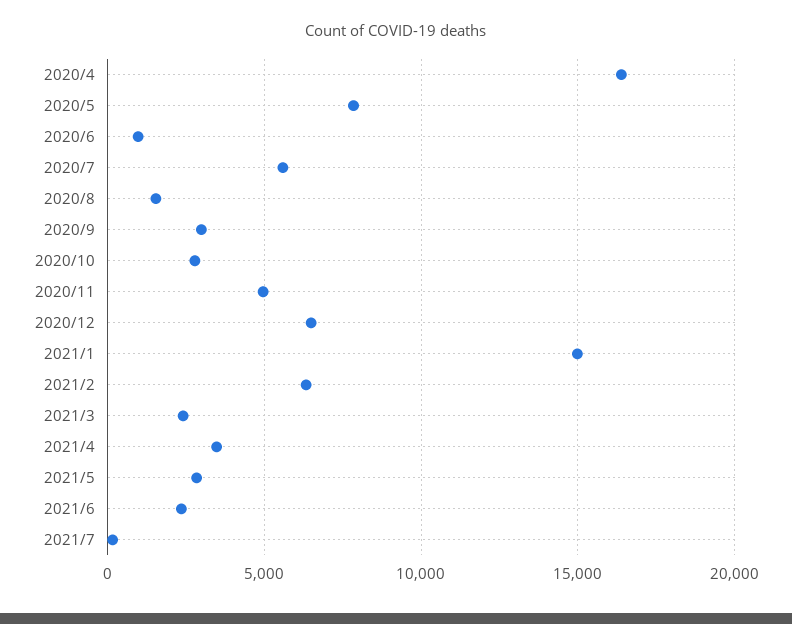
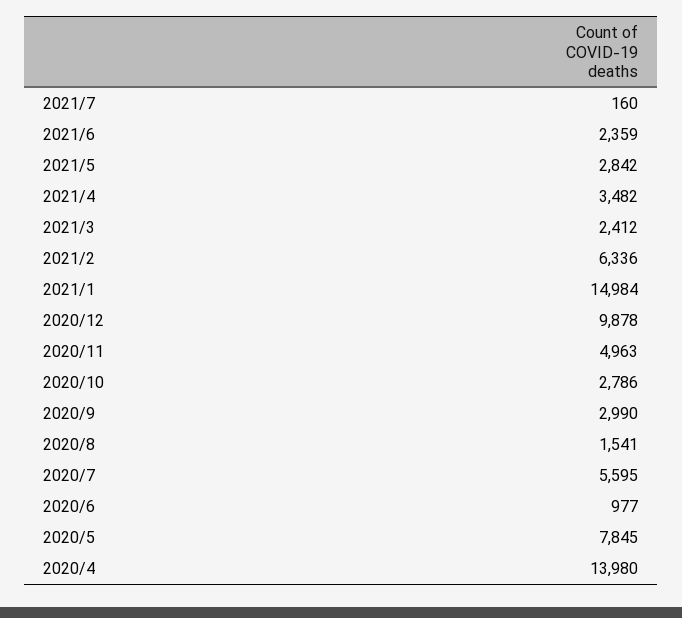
2020/4: 16500 -> 13980
2020/12: 6500 -> 9878

